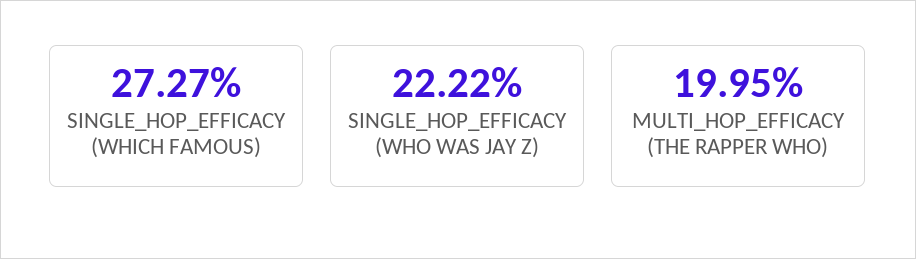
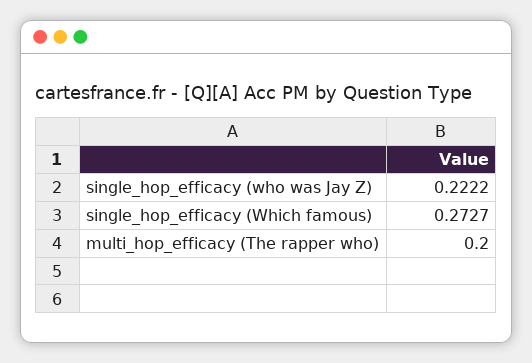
MULTI_HOP_EFFICACY (THE RAPPER WHO): 0.1995 -> 0.2

